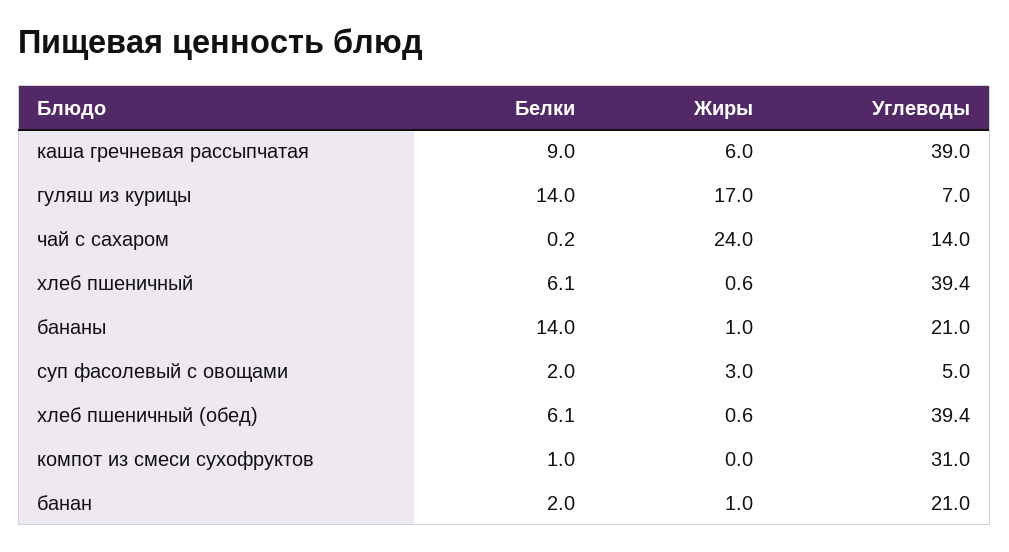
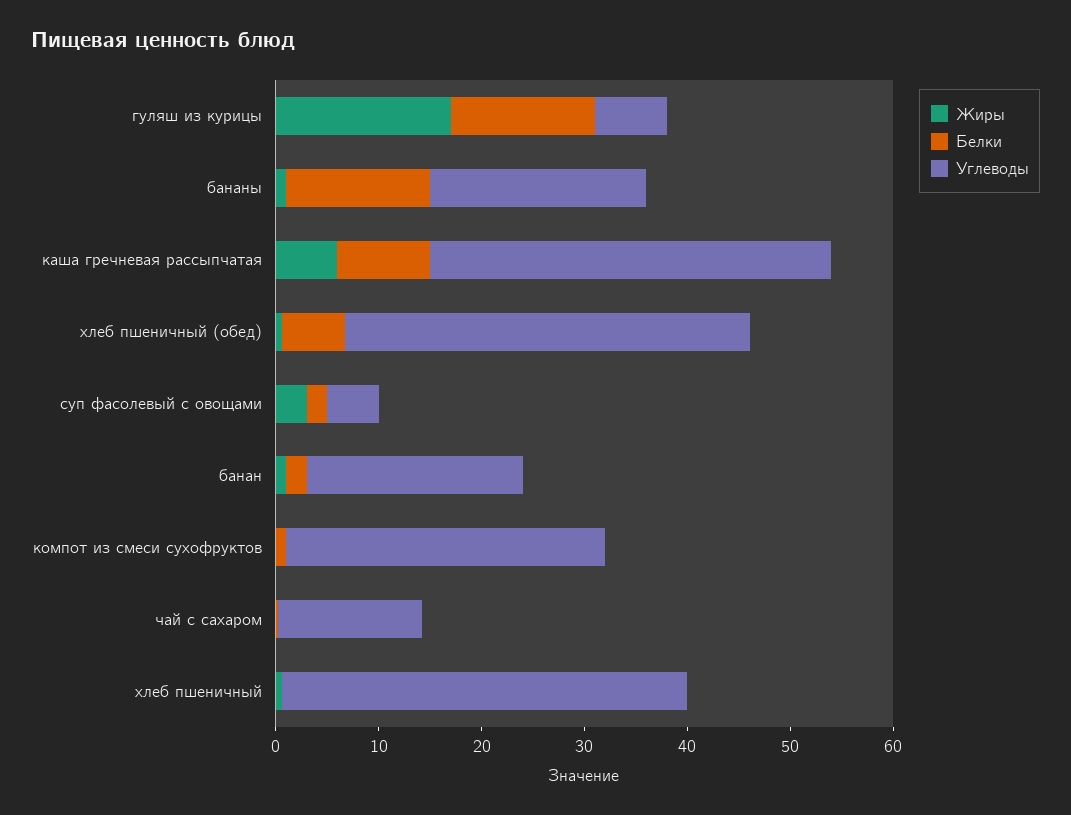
Жиры, чай с сахаром: 24 -> 0
Белки, хлеб пшеничный: 6.1 -> 0

